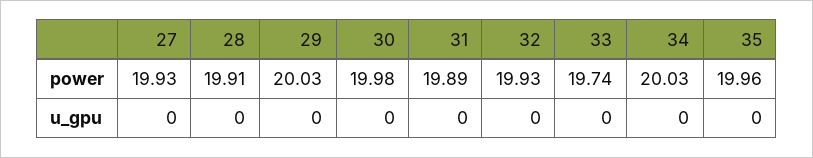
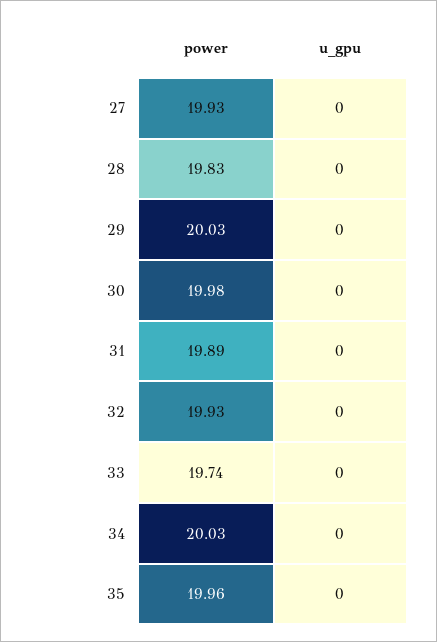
28, power: 19.91 -> 19.83

